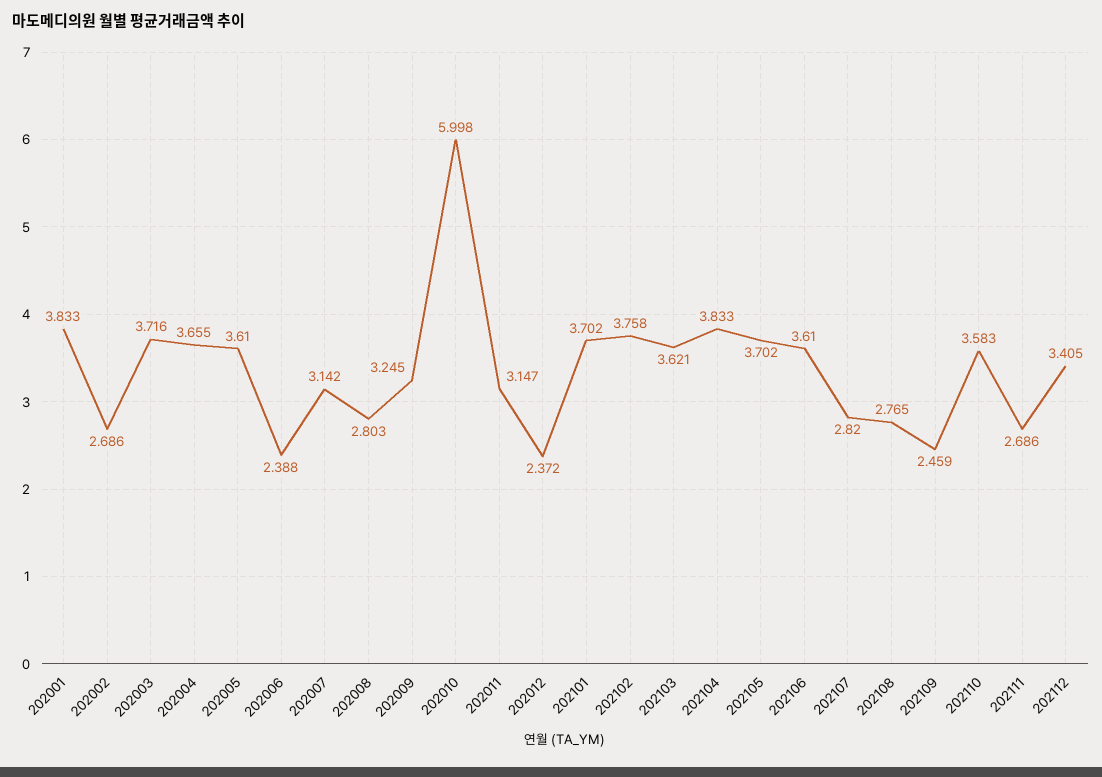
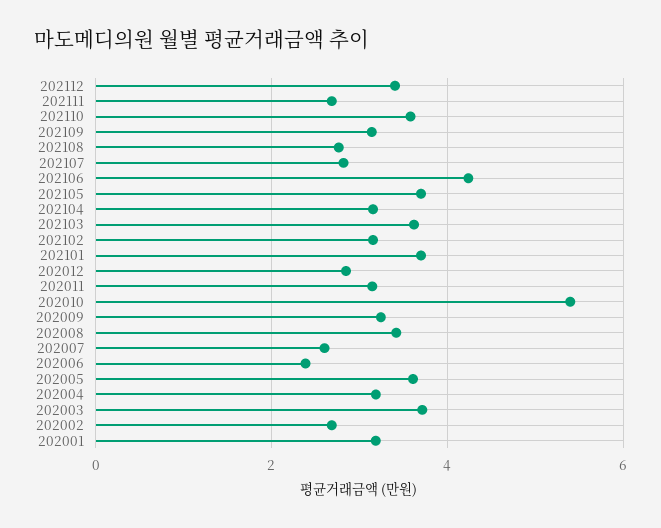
202001: 3.833 -> 3.2
202004: 3.655 -> 3.2
202007: 3.142 -> 2.6
202008: 2.803 -> 3.4
202010: 5.998 -> 5.4
202012: 2.372 -> 2.8
202102: 3.758 -> 3.2
202104: 3.833 -> 3.2
202106: 3.61 -> 4.2
202109: 2.459 -> 3.2

